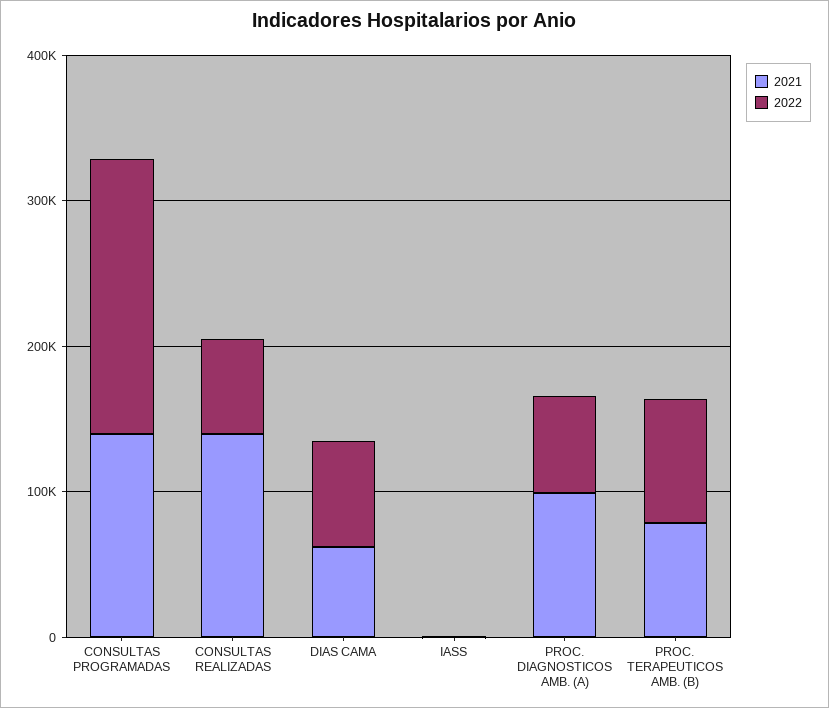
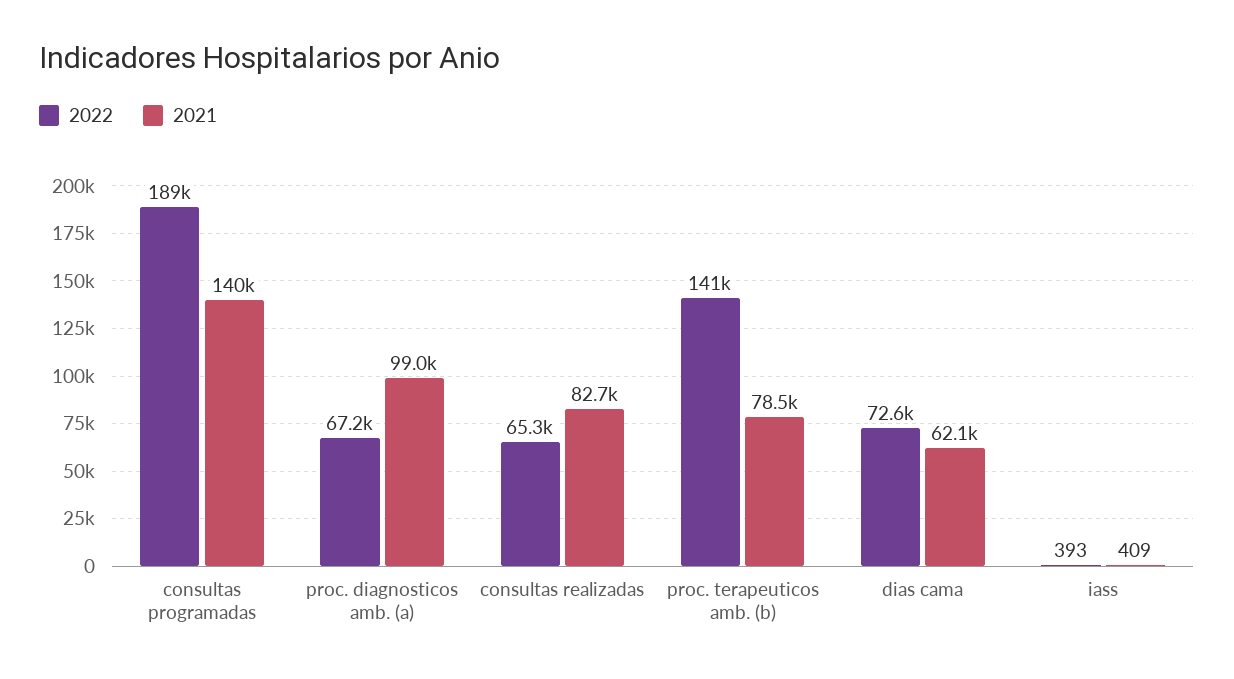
2021, CONSULTAS REALIZADAS: 140000 -> 82700
2022, PROC. TERAPEUTICOS AMB. (B): 80000 -> 141000

